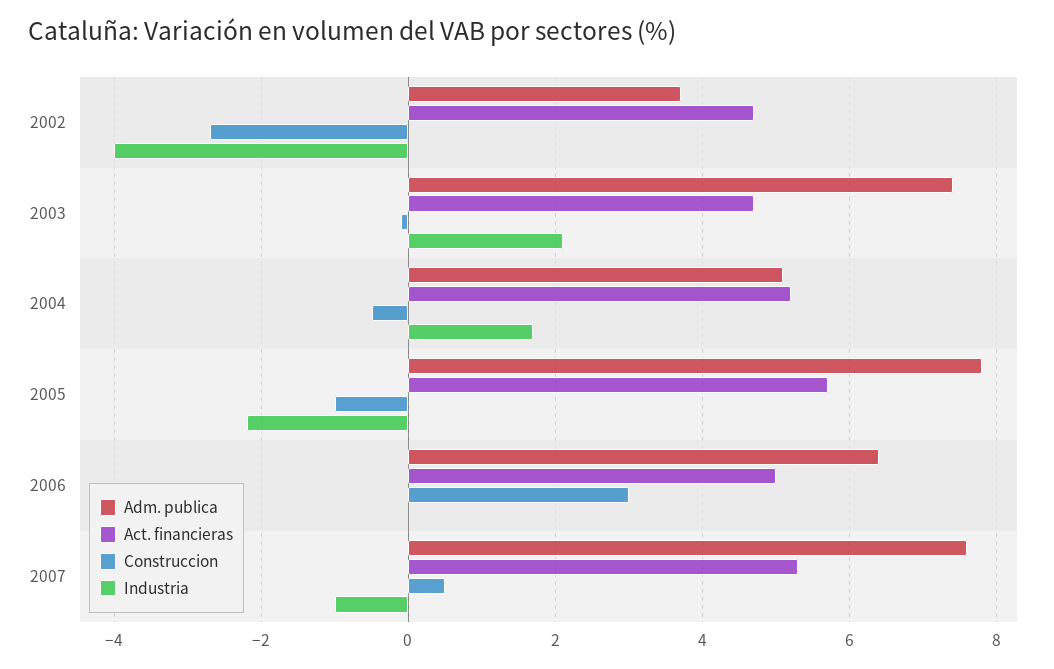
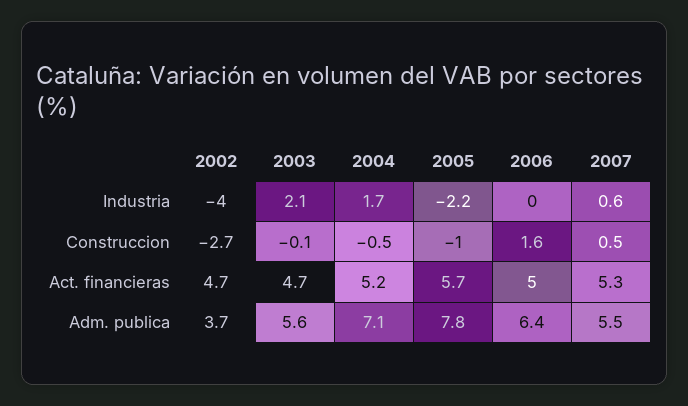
Adm. publica, 2003: 7.5 -> 5.6
Adm. publica, 2004: 5 -> 7.1
Construccion, 2006: 3 -> 1.6
Adm. publica, 2007: 7.5 -> 5.5
Industria, 2007: -1 -> 0.6

